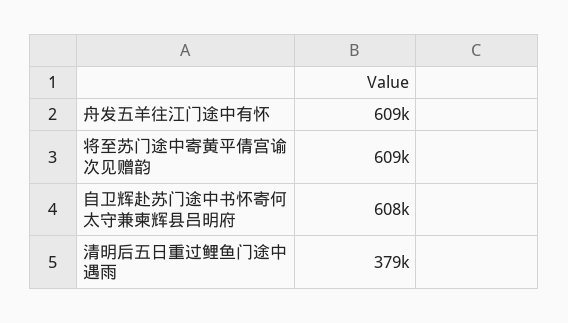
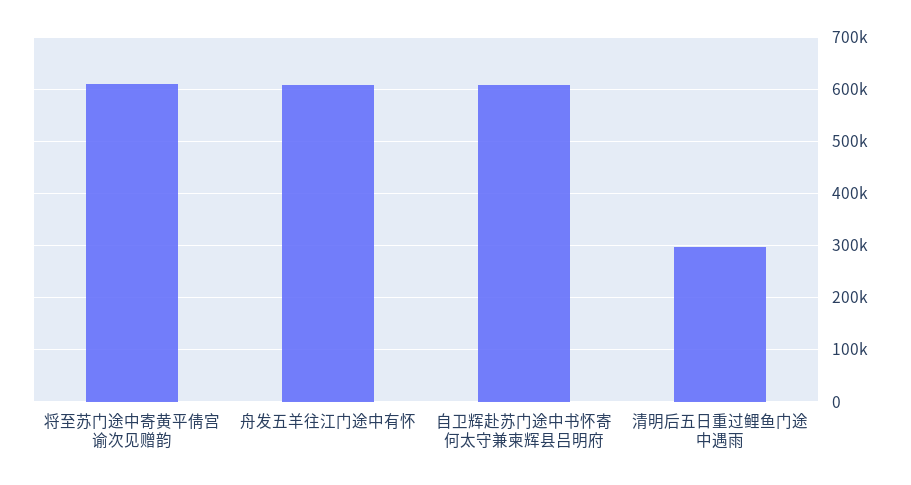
清明后五日重过鲤鱼门途中遇雨: 379000 -> 300000

